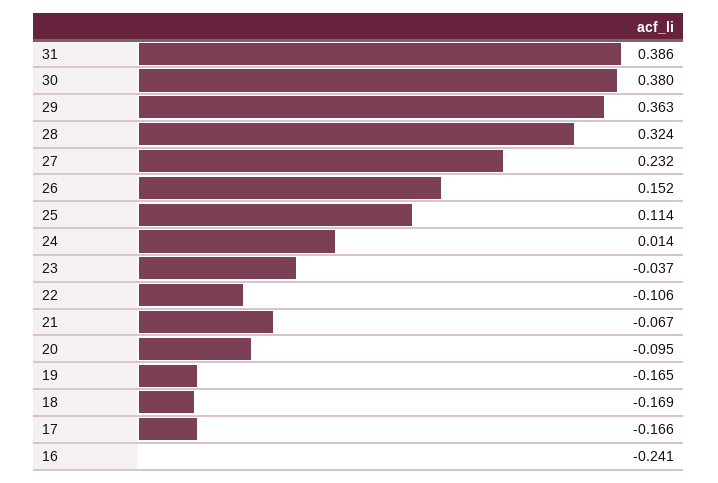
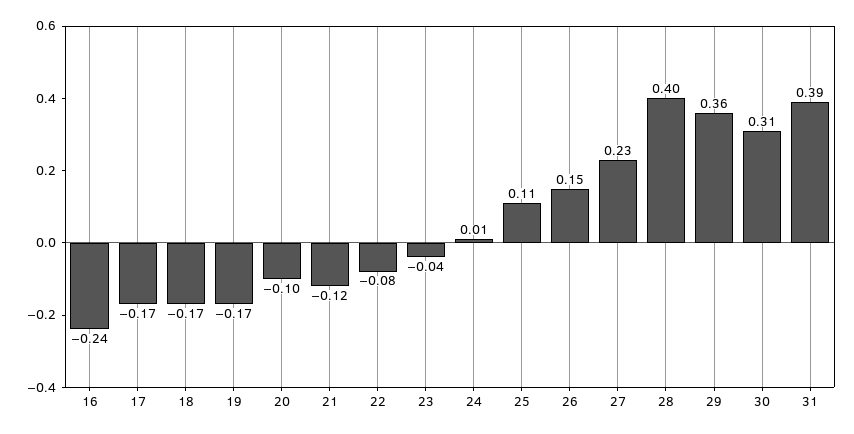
30: 0.38 -> 0.31
28: 0.324 -> 0.4
22: -0.106 -> -0.08
21: -0.067 -> -0.12

